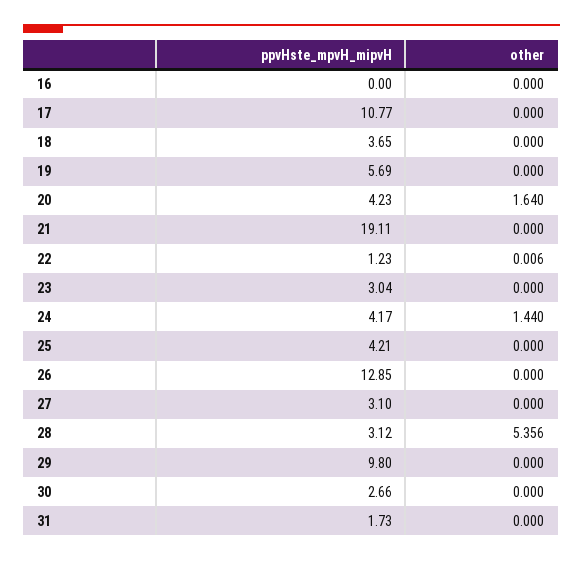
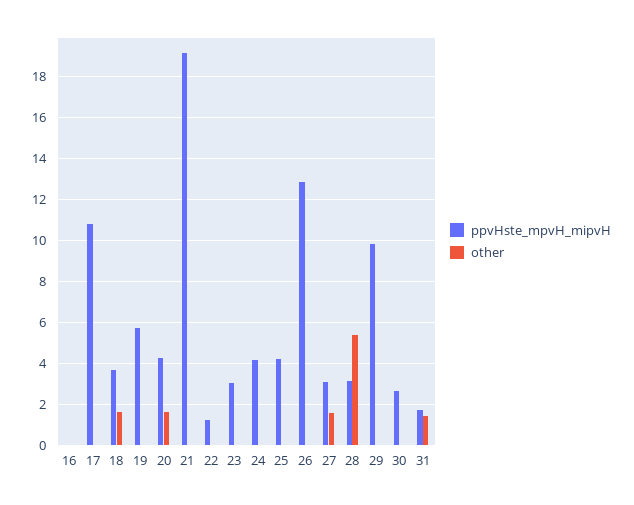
other, 18: 0 -> 1.5
other, 24: 1.44 -> 0
other, 27: 0 -> 1.5
other, 31: 0 -> 1.5

